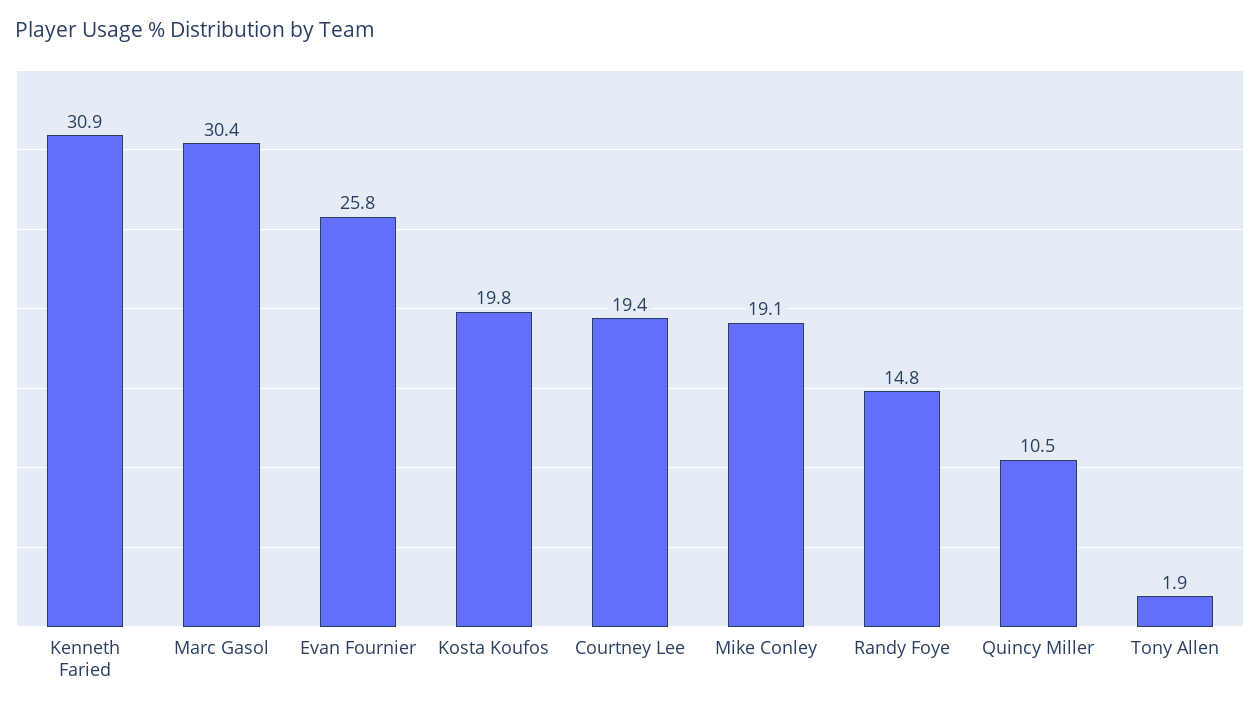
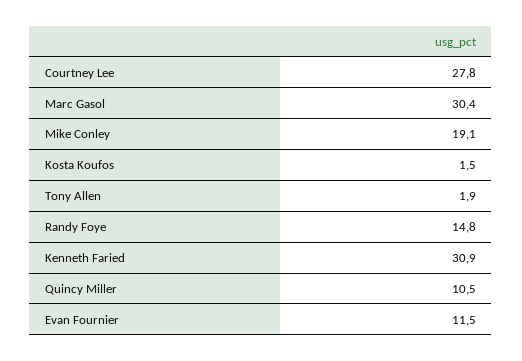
Evan Fournier: 25.8 -> 11.5
Kosta Koufos: 19.8 -> 1.5
Courtney Lee: 19.4 -> 27.8

